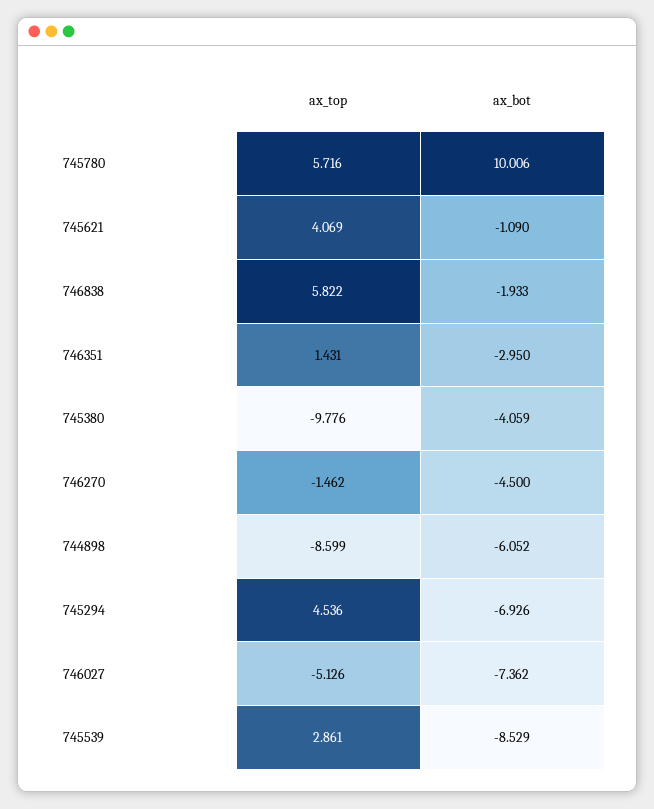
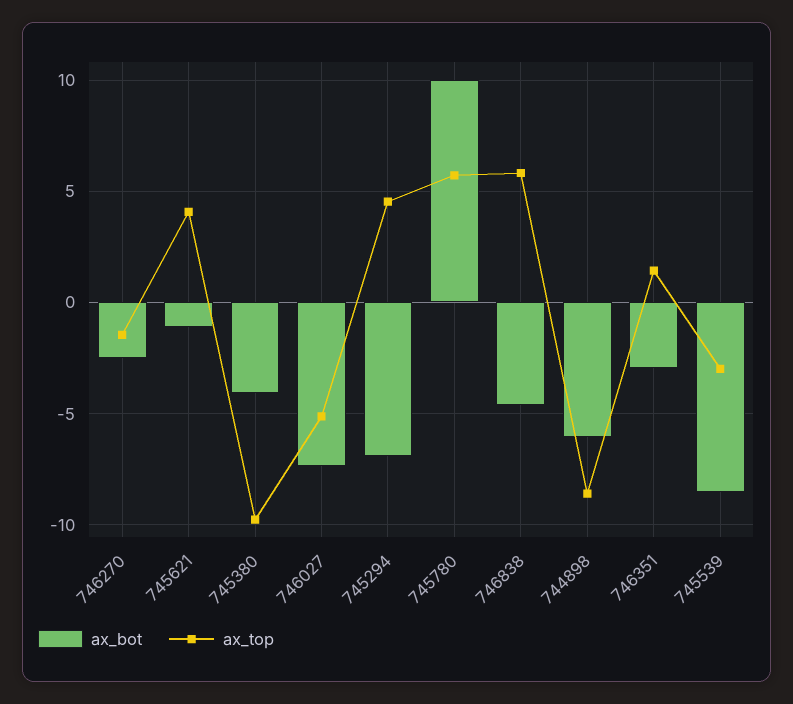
ax_bot, 746838: -1.933 -> -4.5
ax_bot, 746270: -4.5 -> -2.5
ax_top, 745539: 2.861 -> -3

